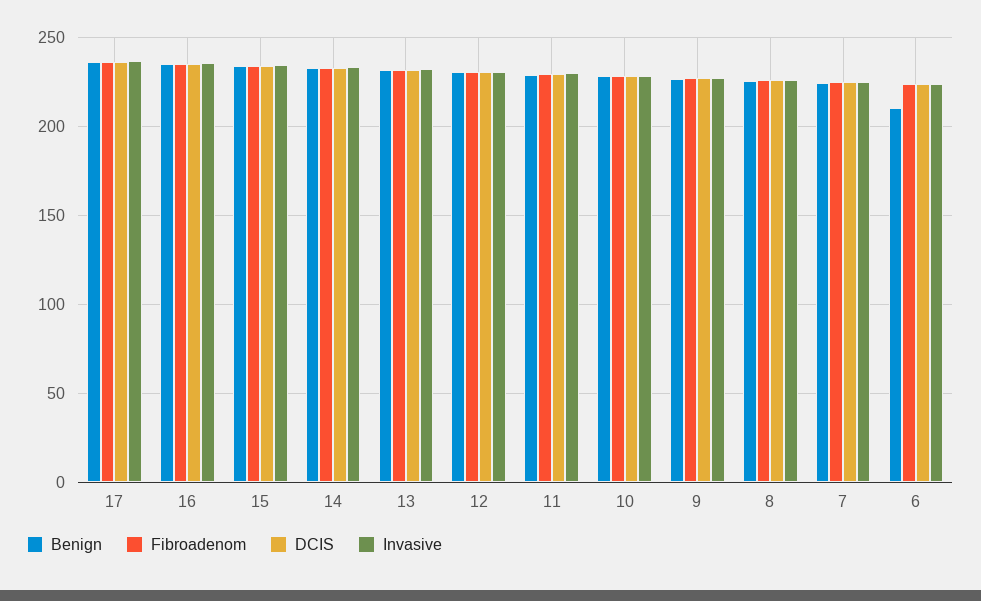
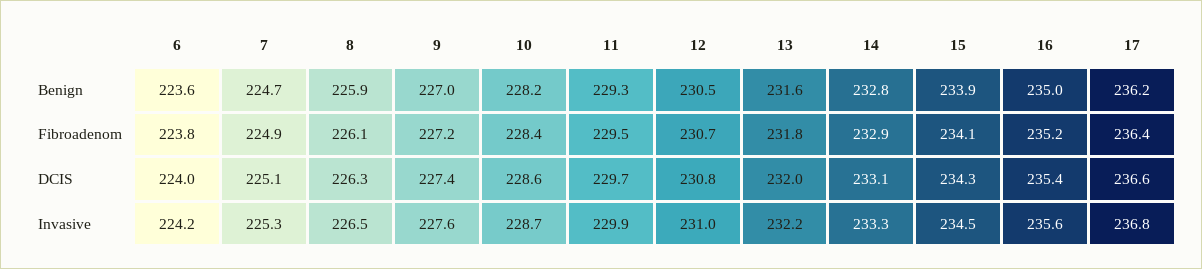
Benign, 6: 210 -> 223.6

